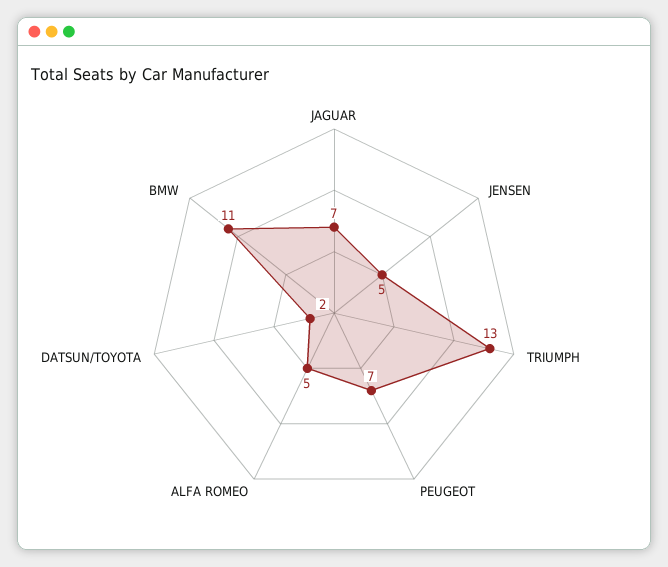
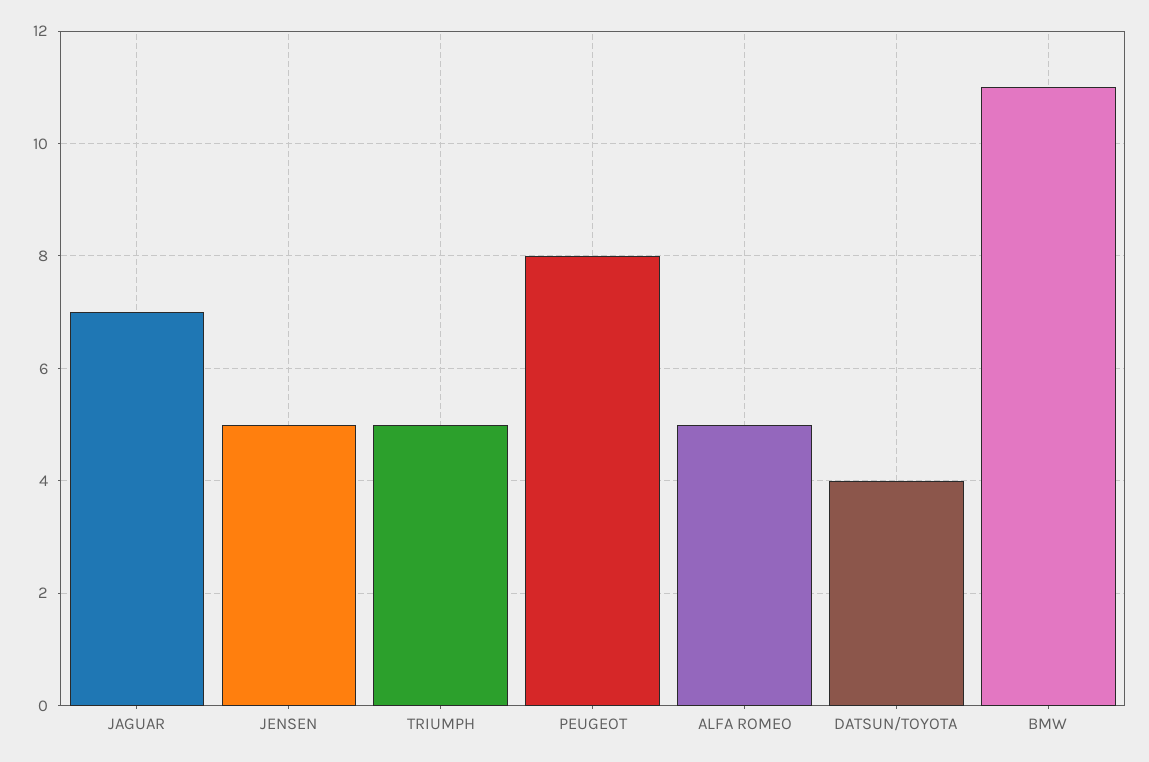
TRIUMPH: 13 -> 5
PEUGEOT: 7 -> 8
DATSUN/TOYOTA: 2 -> 4

